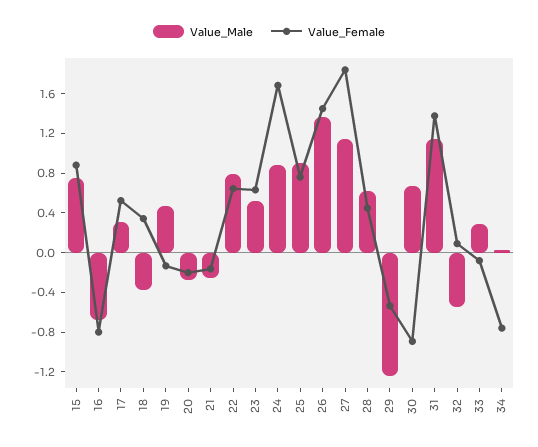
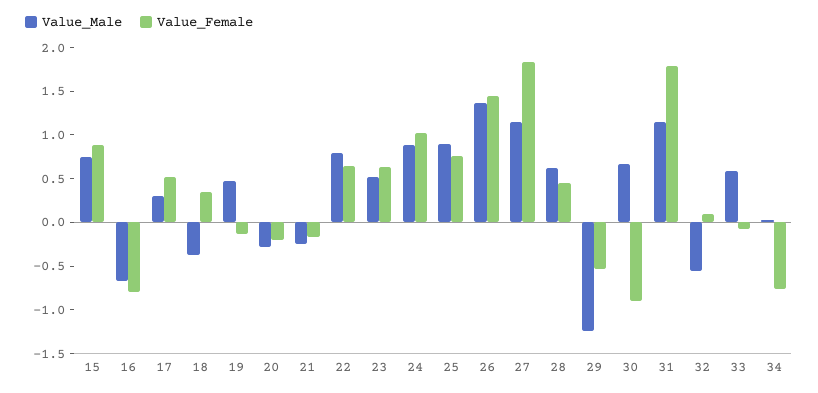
Value_Female, 24: 1.7 -> 1
Value_Female, 31: 1.4 -> 1.8
Value_Male, 33: 0.3 -> 0.6

